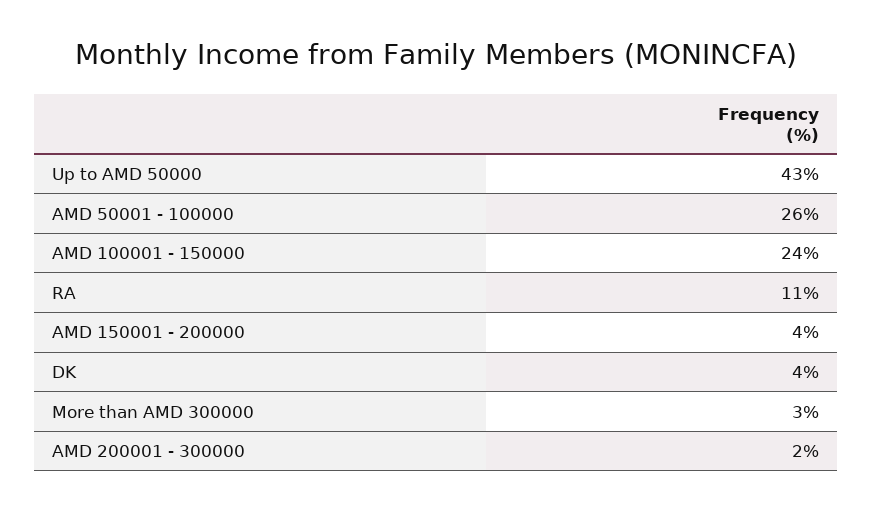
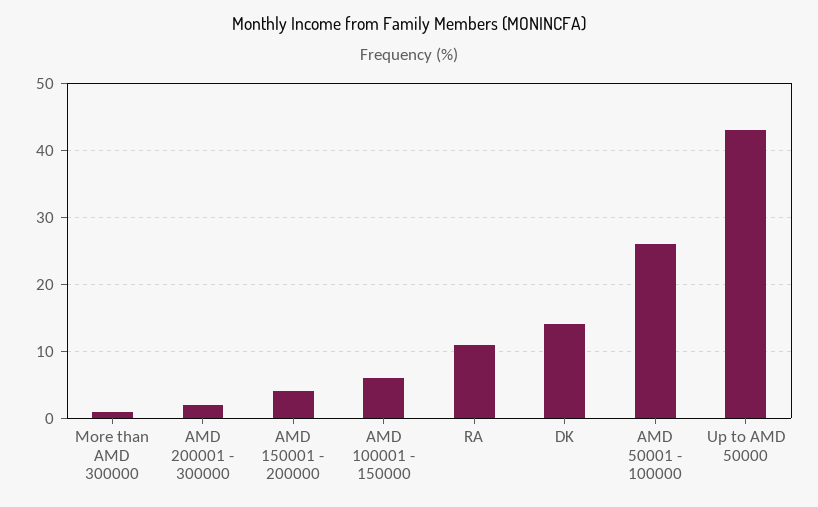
AMD 100001 - 150000: 24 -> 6
DK: 4 -> 14
More than AMD 300000: 3 -> 1

